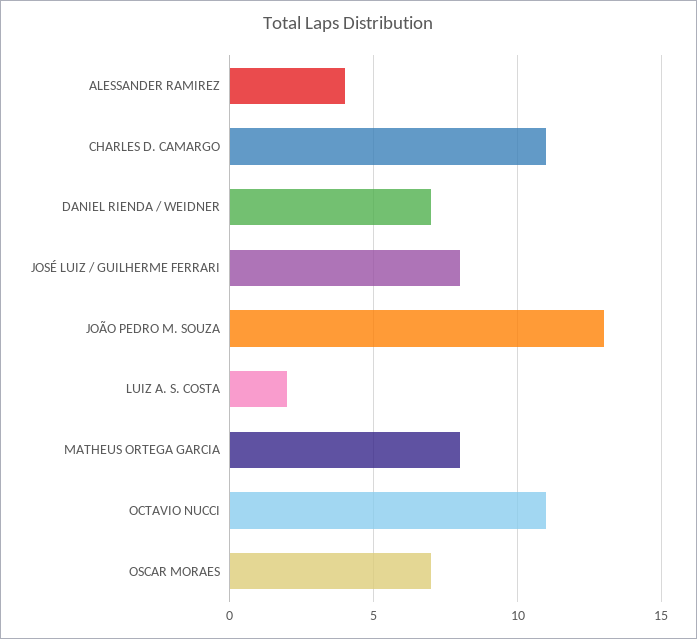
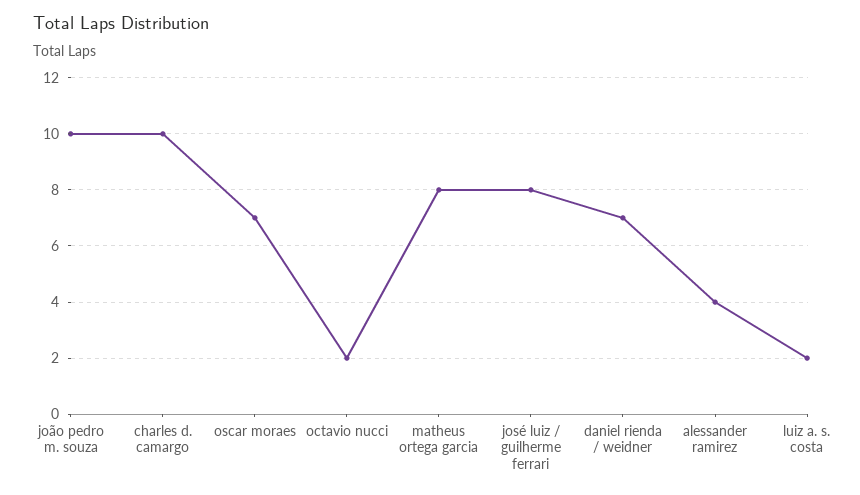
CHARLES D. CAMARGO: 11 -> 10
JOÃO PEDRO M. SOUZA: 13 -> 10
OCTAVIO NUCCI: 11 -> 2

